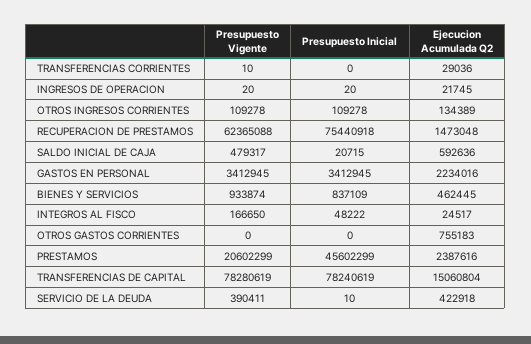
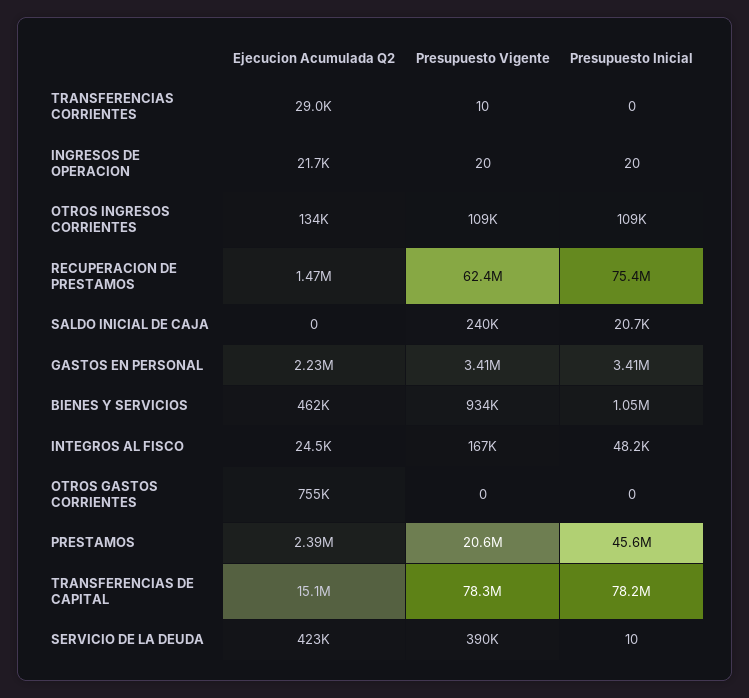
Presupuesto Vigente, SALDO INICIAL DE CAJA: 479317 -> 240000
Ejecucion Acumulada Q2, SALDO INICIAL DE CAJA: 592636 -> 0
Presupuesto Inicial, BIENES Y SERVICIOS: 837109 -> 1050000

